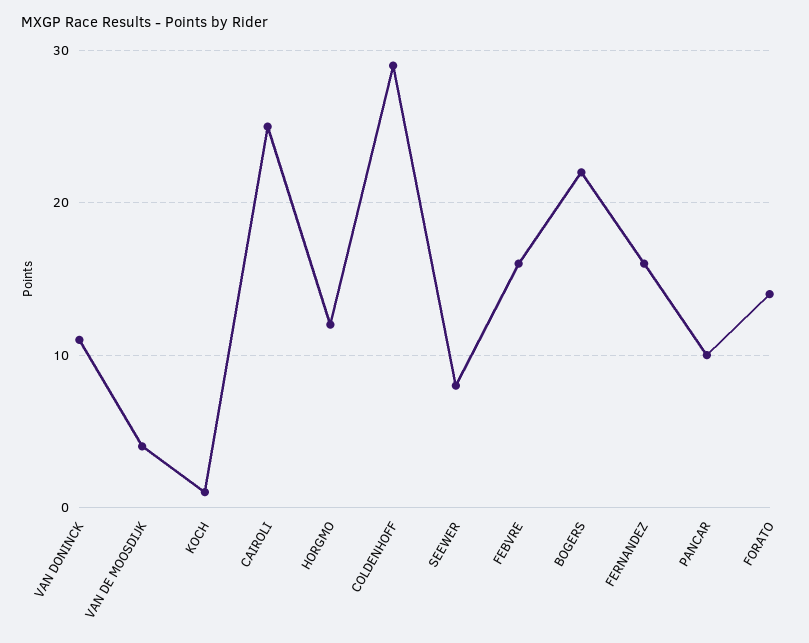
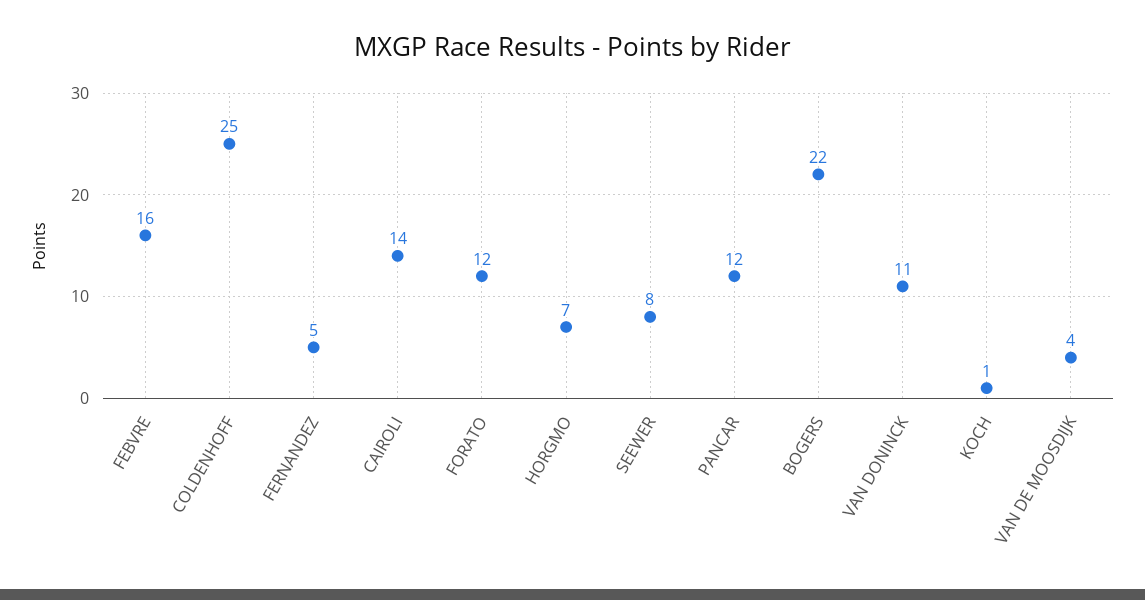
CAIROLI: 25 -> 14
HORGMO: 12 -> 7
COLDENHOFF: 29 -> 25
FERNANDEZ: 16 -> 5
PANCAR: 10 -> 12
FORATO: 14 -> 12

